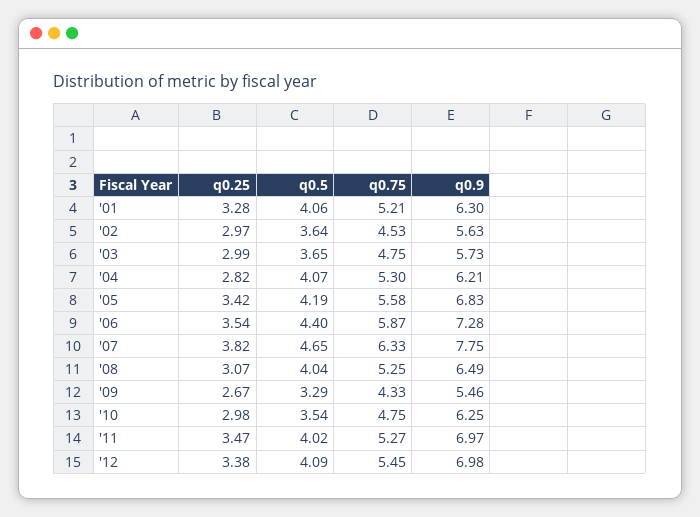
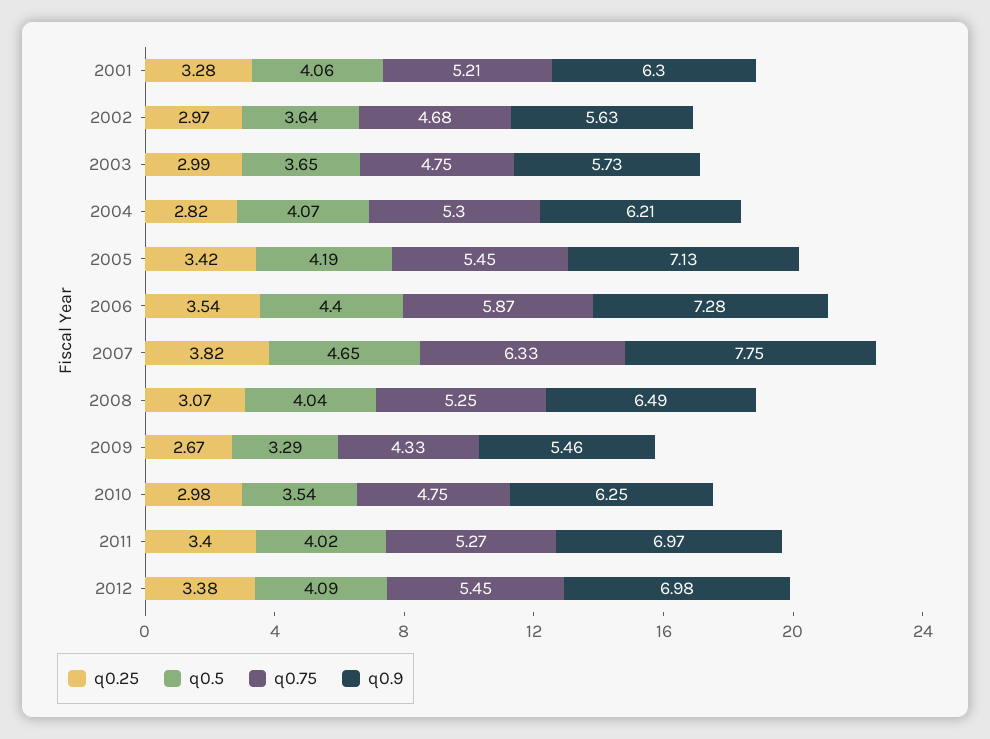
q0.75, '02: 4.53 -> 4.68
q0.75, '05: 5.58 -> 5.45
q0.9, '05: 6.83 -> 7.13
q0.25, '11: 3.47 -> 3.4

